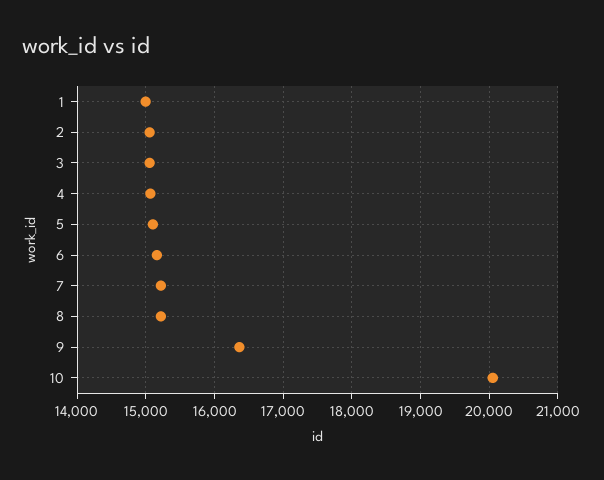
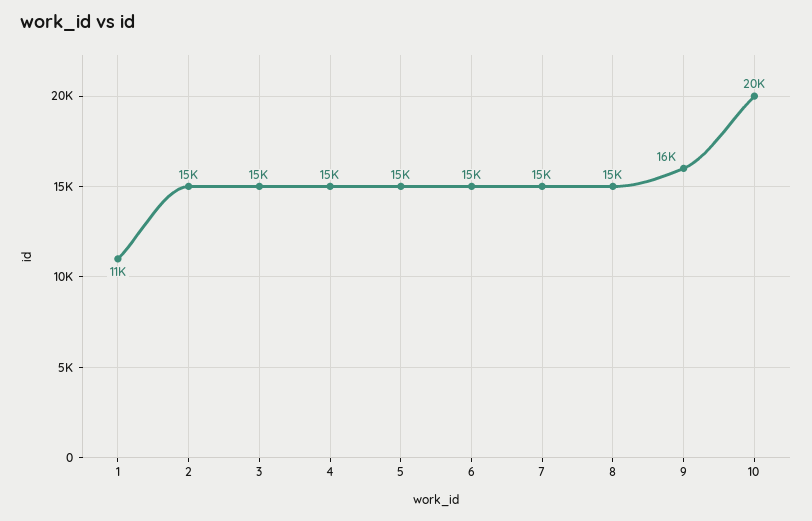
1: 15000 -> 11000

